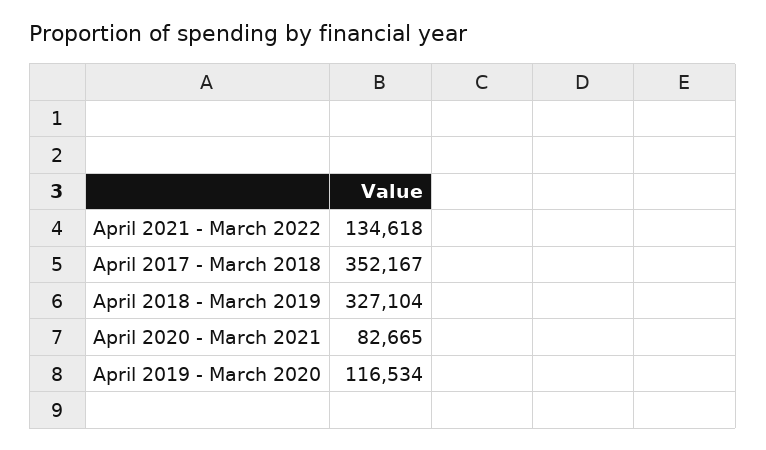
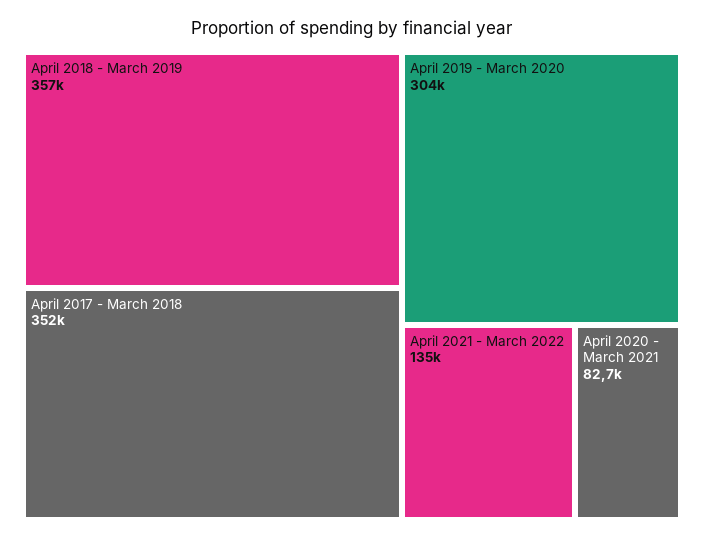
April 2018 - March 2019: 327104 -> 357000
April 2019 - March 2020: 116534 -> 304000

